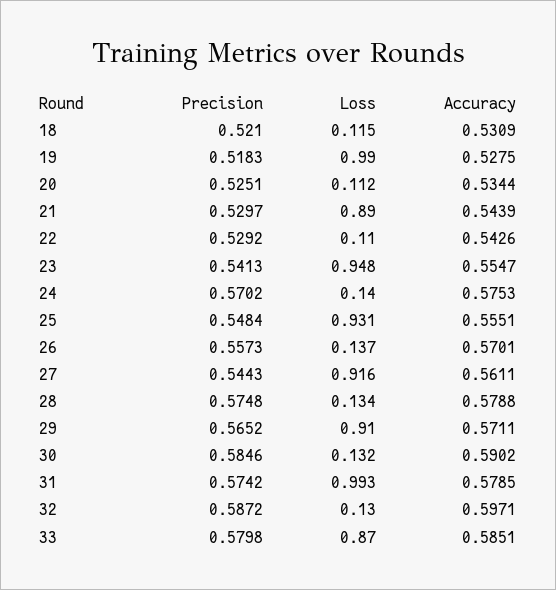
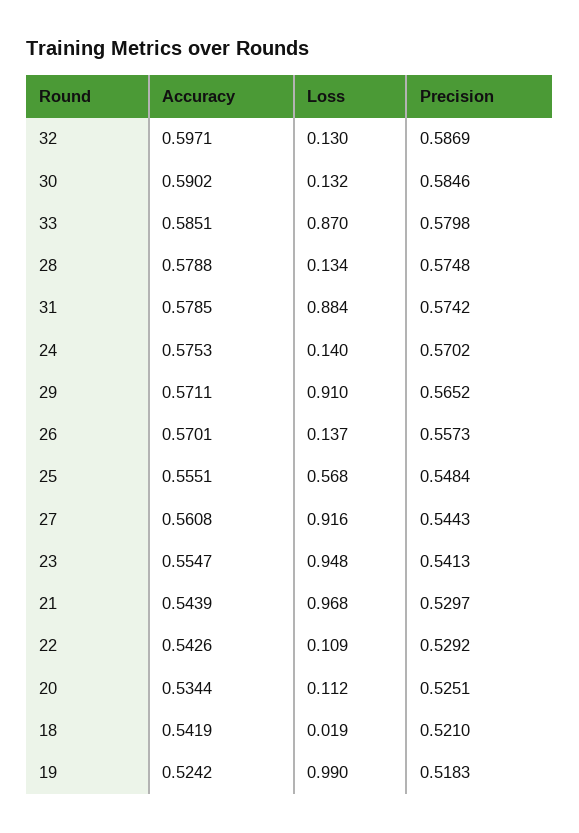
Loss, 18: 0.115 -> 0.019
Accuracy, 18: 0.5309 -> 0.5419
Accuracy, 19: 0.5275 -> 0.5242
Loss, 21: 0.89 -> 0.968
Loss, 22: 0.11 -> 0.109
Loss, 25: 0.931 -> 0.568
Accuracy, 27: 0.5611 -> 0.5608
Loss, 31: 0.993 -> 0.884
Precision, 32: 0.5872 -> 0.5869

